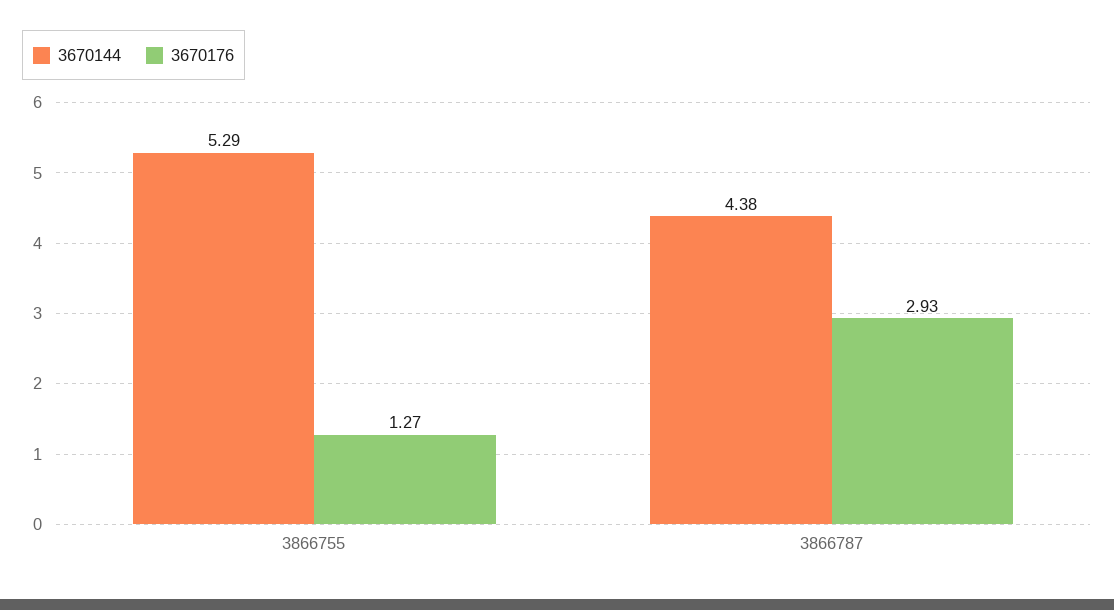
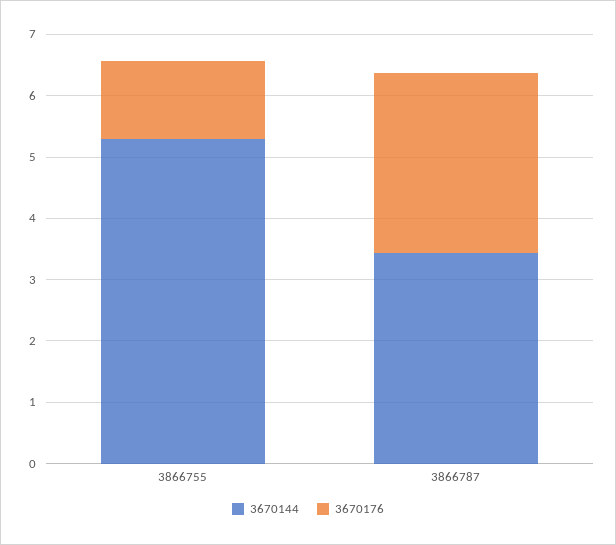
3670144, 3866787: 4.38 -> 3.4

